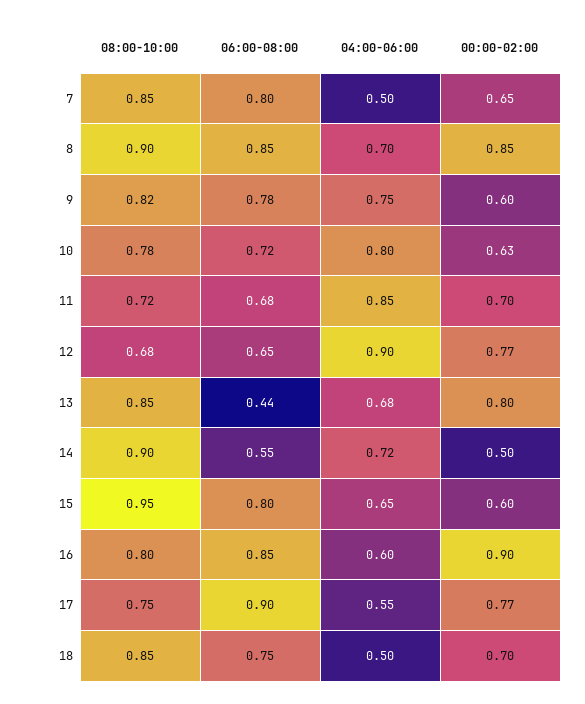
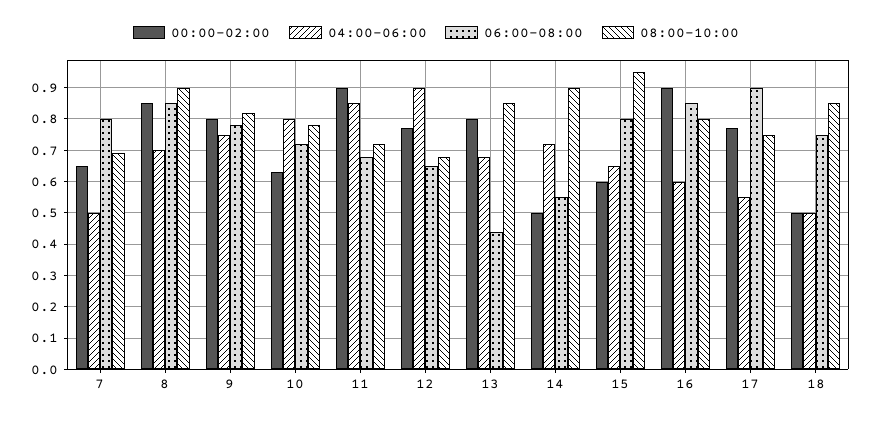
08:00-10:00, 7: 0.85 -> 0.7
00:00-02:00, 9: 0.6 -> 0.8
00:00-02:00, 11: 0.7 -> 0.9
00:00-02:00, 18: 0.7 -> 0.5

